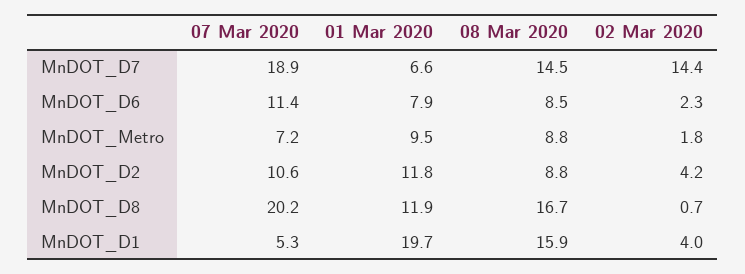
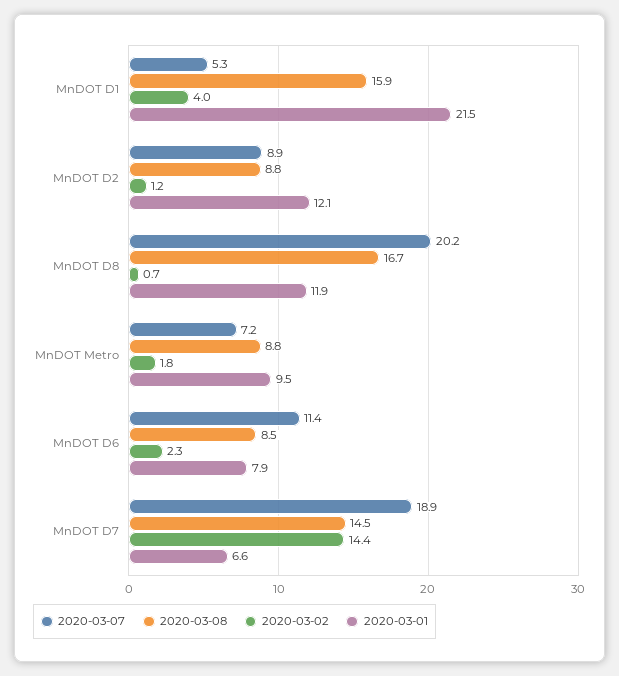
07 Mar 2020, MnDOT_D2: 10.6 -> 8.9
01 Mar 2020, MnDOT_D2: 11.8 -> 12.1
02 Mar 2020, MnDOT_D2: 4.2 -> 1.2
01 Mar 2020, MnDOT_D1: 19.7 -> 21.5

